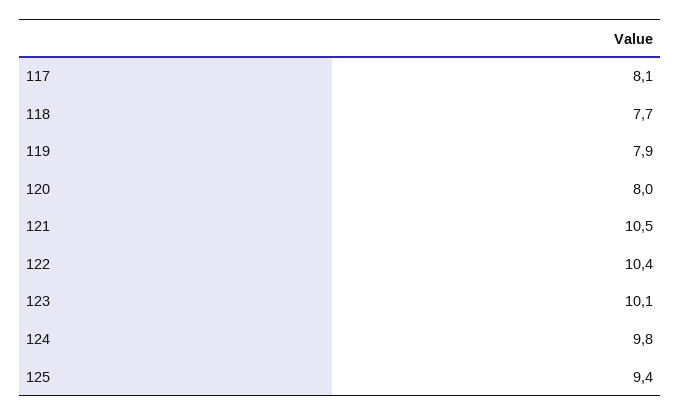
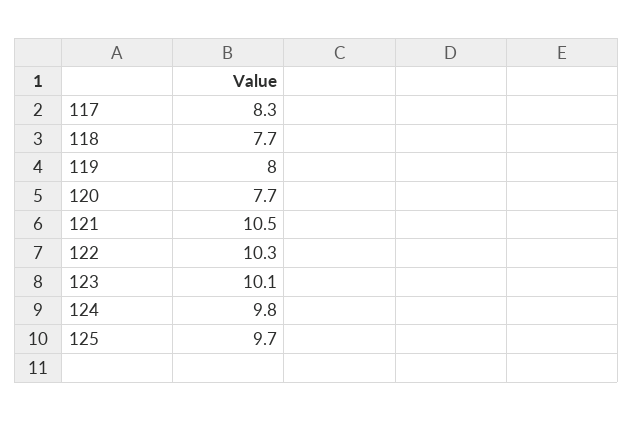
117: 8.1 -> 8.3
119: 7.9 -> 8
120: 8 -> 7.7
122: 10.4 -> 10.3
125: 9.4 -> 9.7

